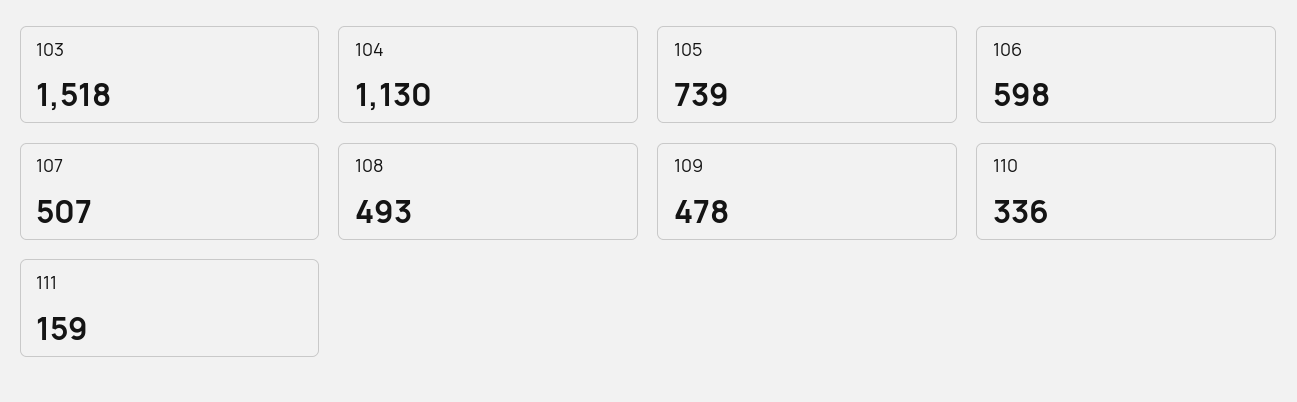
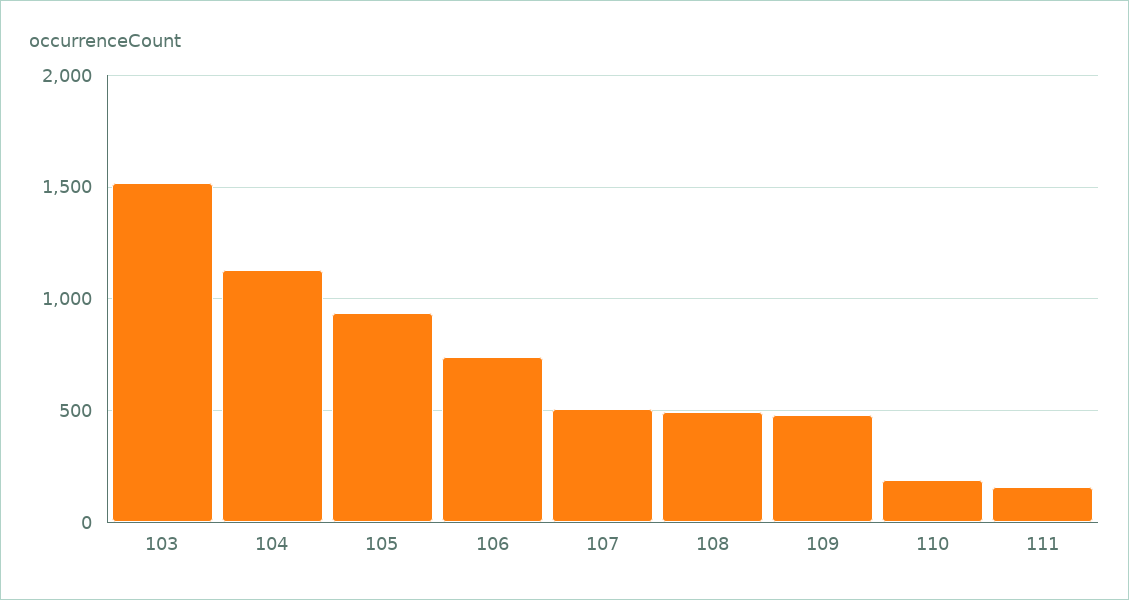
105: 739 -> 950
106: 598 -> 750
110: 336 -> 200

